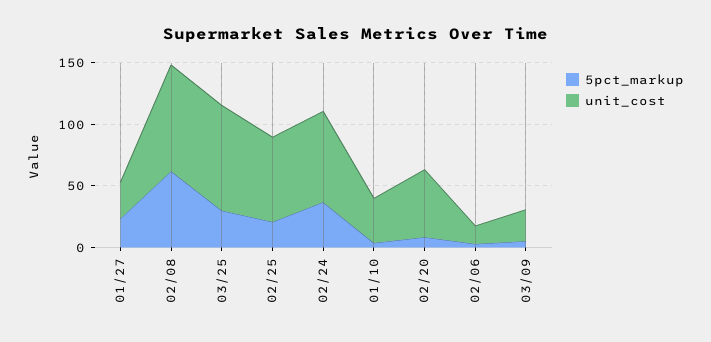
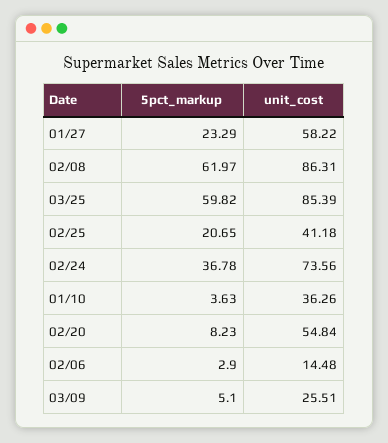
unit_cost, 01/27: 30 -> 58.22
5pct_markup, 03/25: 30 -> 59.82
unit_cost, 02/25: 70 -> 41.18

